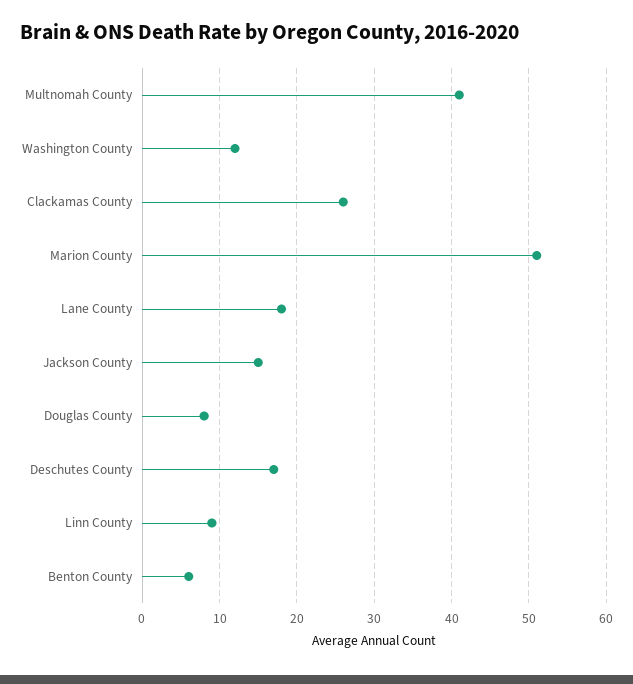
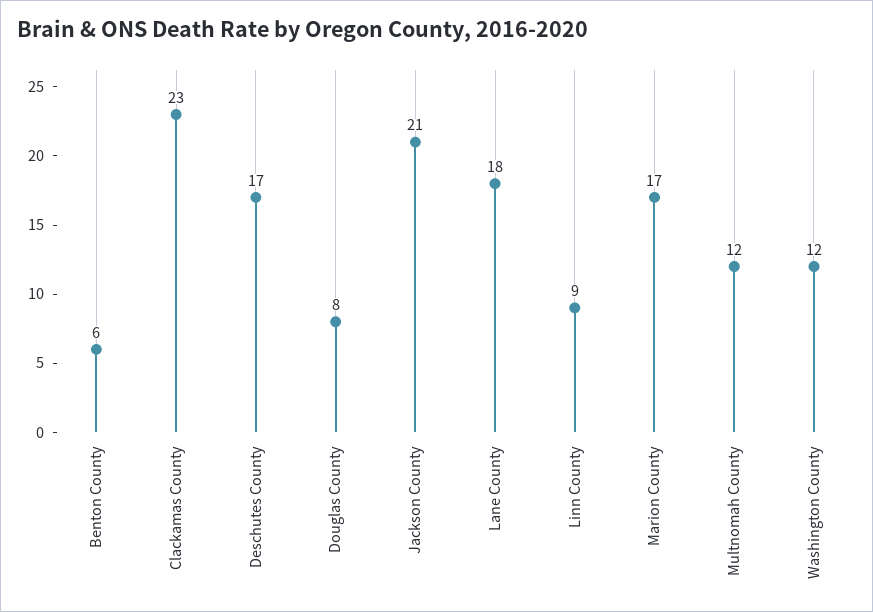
Multnomah County: 41 -> 12
Clackamas County: 26 -> 23
Marion County: 51 -> 17
Jackson County: 15 -> 21

